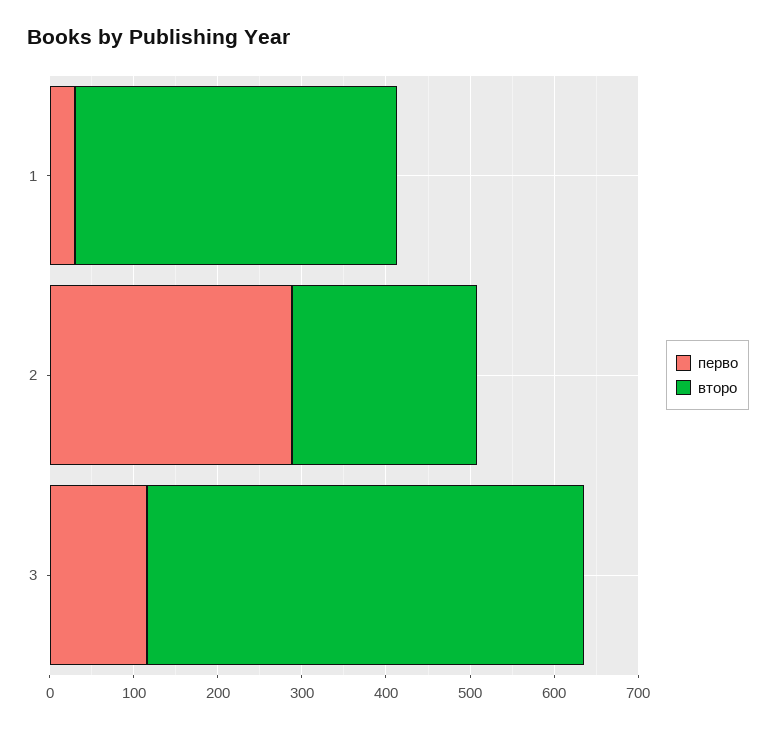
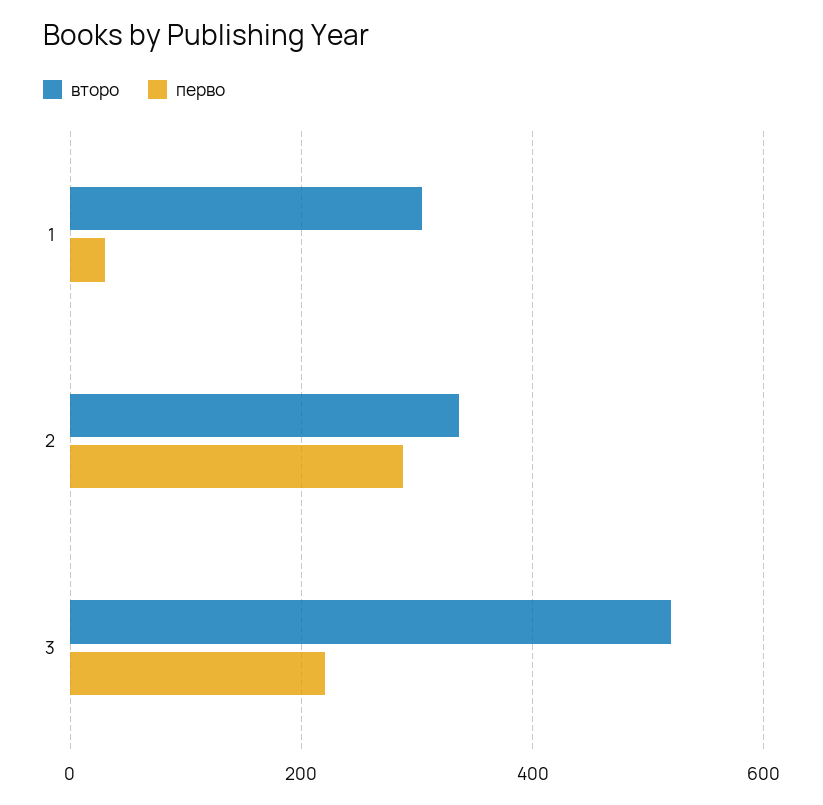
второ, 1: 380 -> 300
второ, 2: 220 -> 340
перво, 3: 120 -> 220

